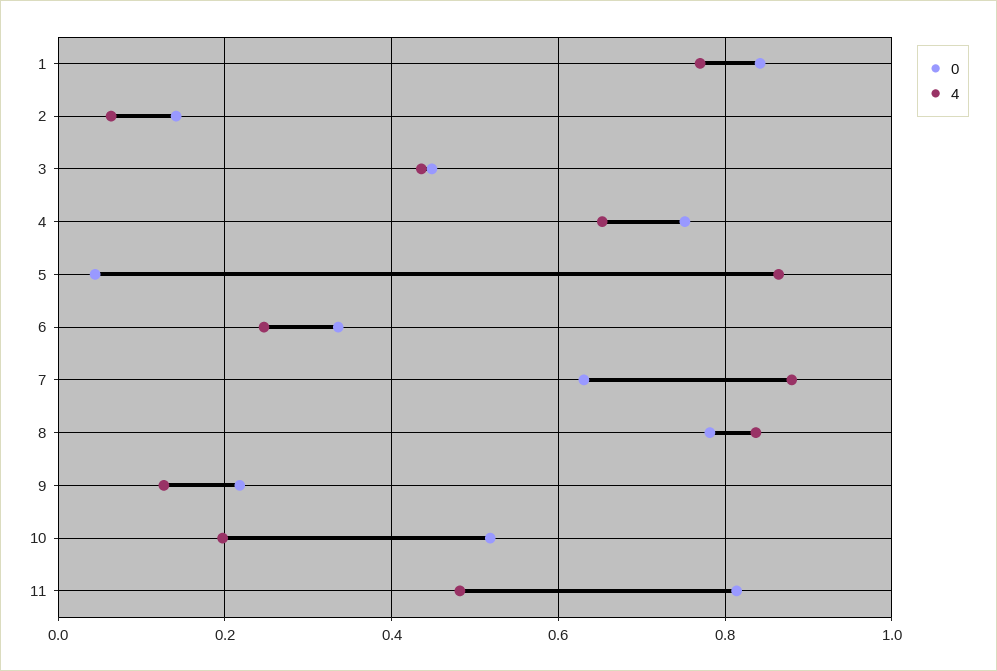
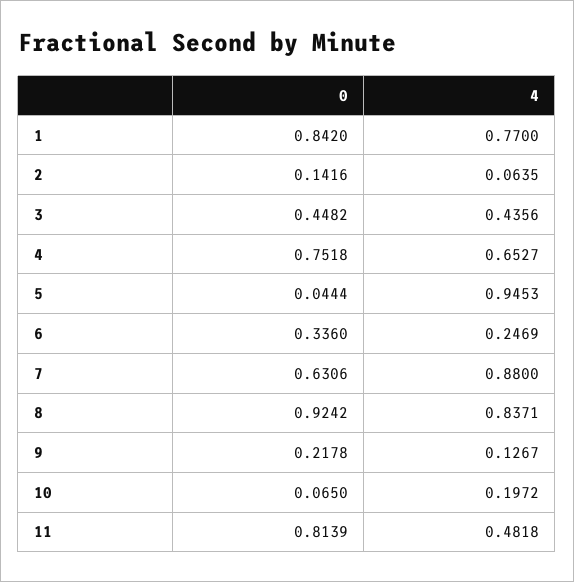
4, 5: 0.86 -> 0.9453
0, 8: 0.78 -> 0.9242
0, 10: 0.52 -> 0.065

